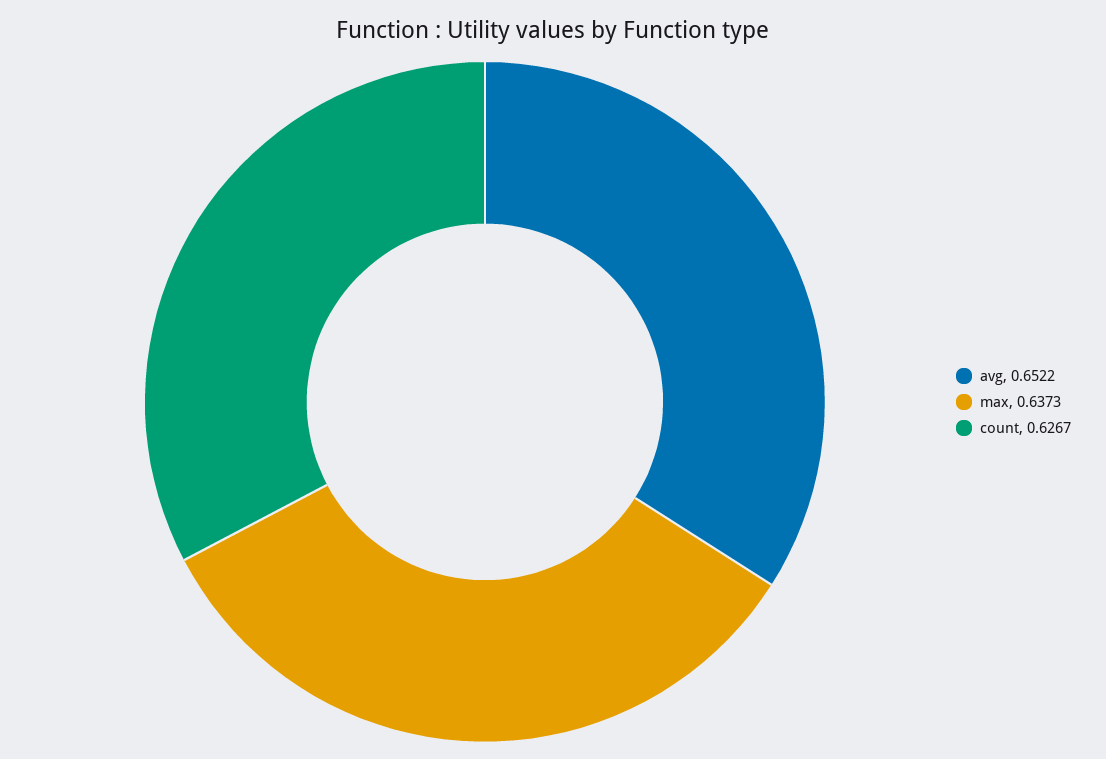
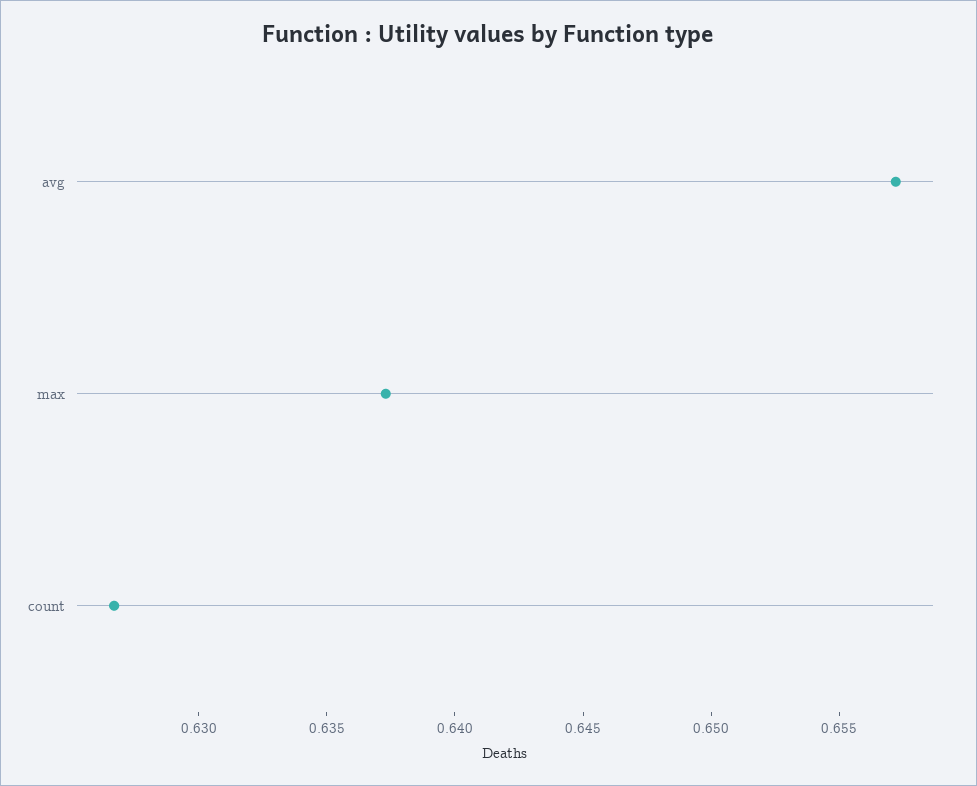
avg: 0.6522 -> 0.657

